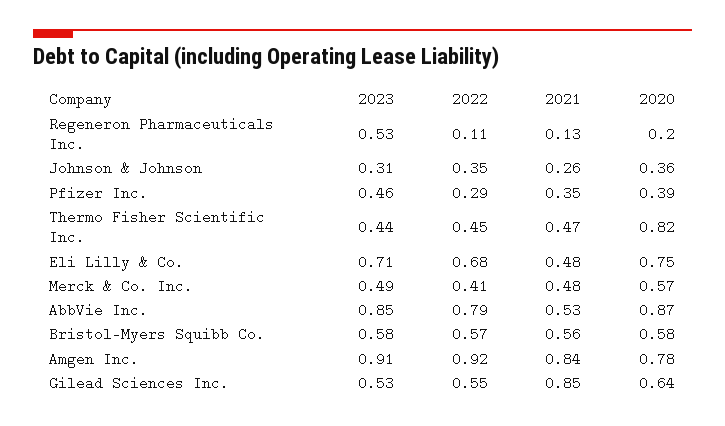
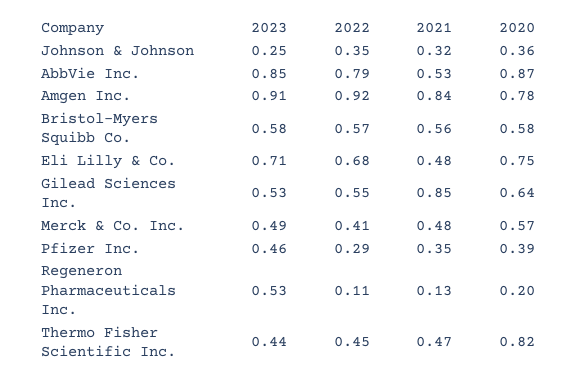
2023, Johnson & Johnson: 0.31 -> 0.25
2021, Johnson & Johnson: 0.26 -> 0.32

